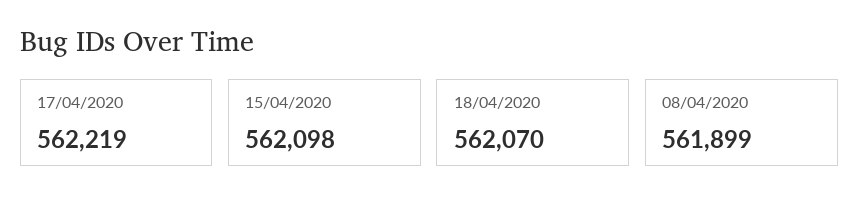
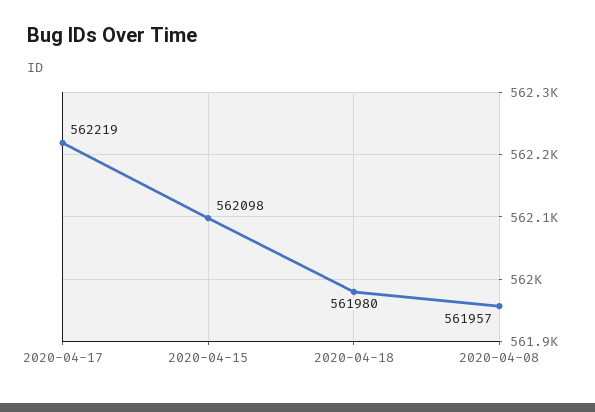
18/04/2020: 562070 -> 561980
08/04/2020: 561899 -> 561957

